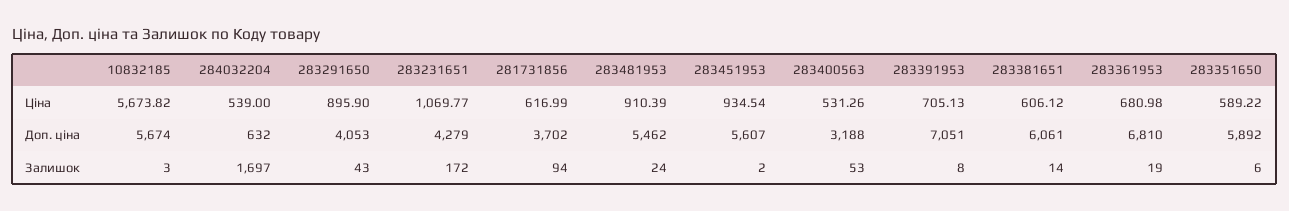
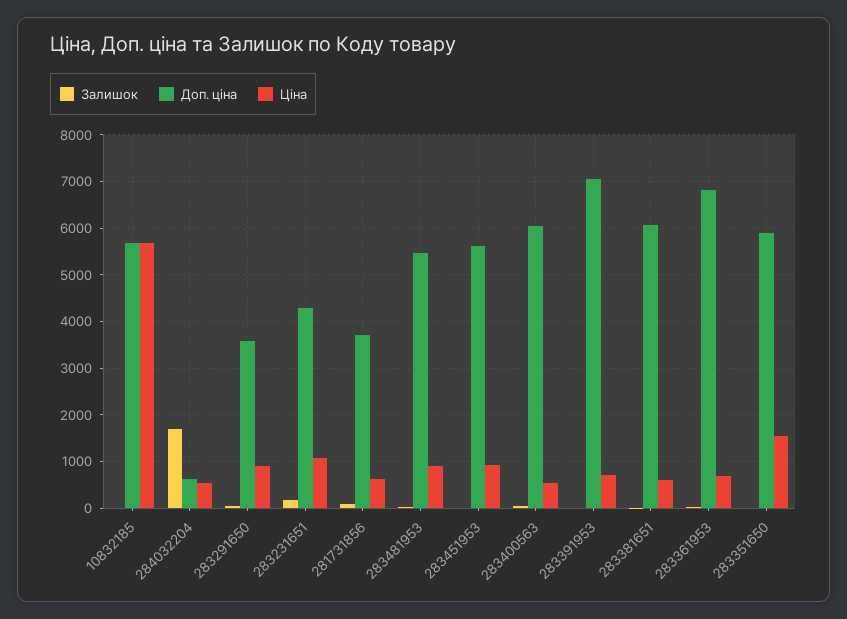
Ціна, 283351650: 589.22 -> 1600
Доп. ціна, 283291650: 4053 -> 3600
Доп. ціна, 283400563: 3188 -> 6000

